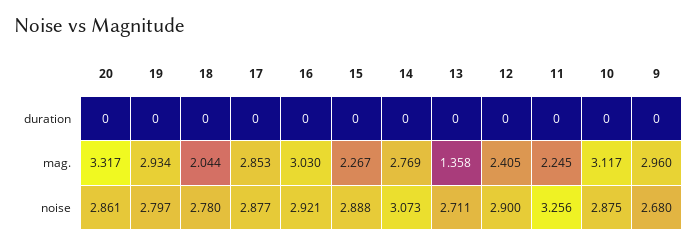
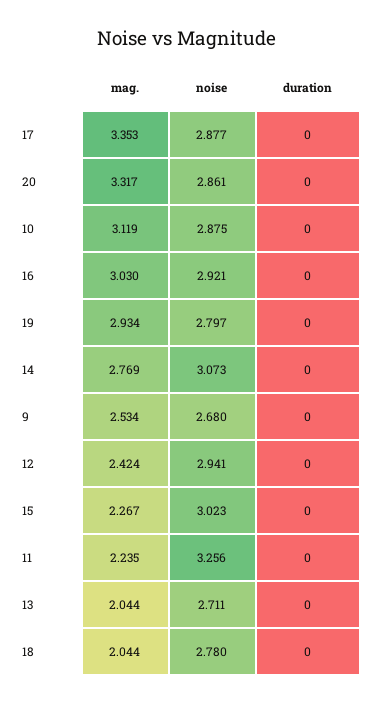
17, mag.: 2.853 -> 3.353
13, mag.: 1.358 -> 2.044
12, mag.: 2.405 -> 2.424
11, mag.: 2.245 -> 2.235
10, mag.: 3.117 -> 3.119
9, mag.: 2.96 -> 2.534
15, noise: 2.888 -> 3.023
12, noise: 2.9 -> 2.941

